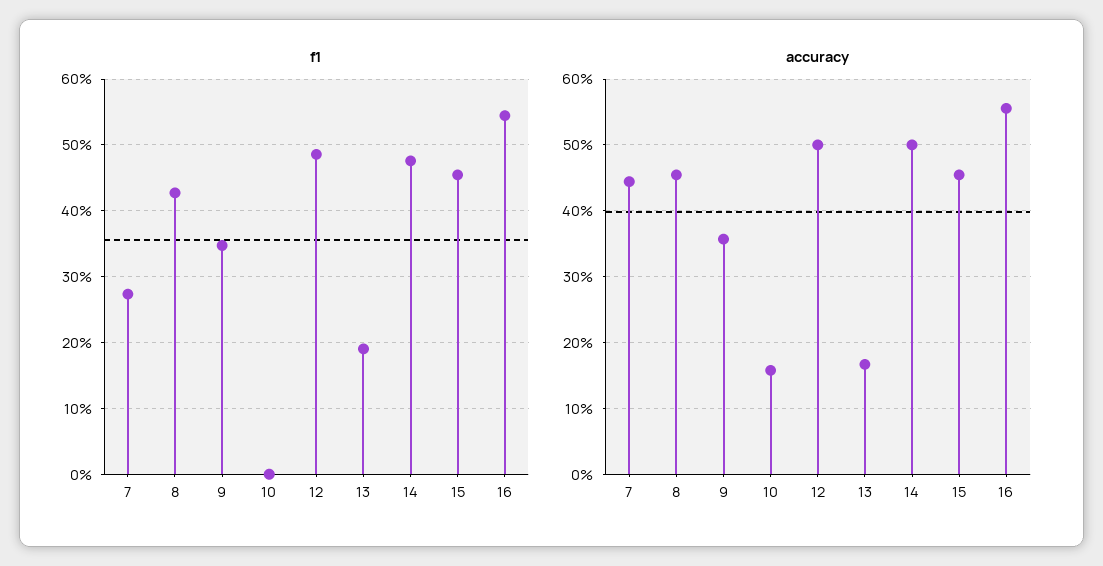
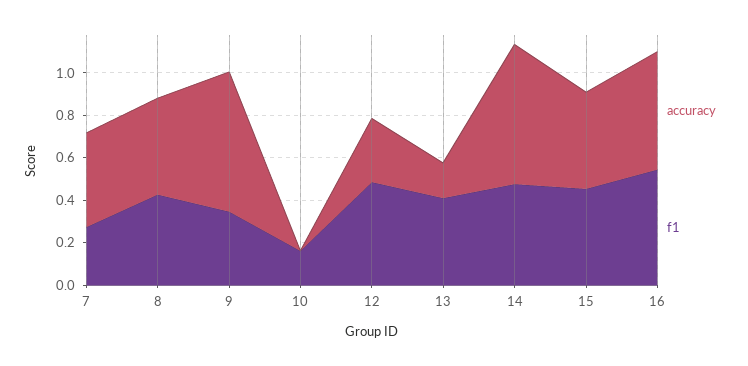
f1, 10: 0 -> 0.15
f1, 13: 0.19 -> 0.4
accuracy, 9: 0.36 -> 0.65
accuracy, 10: 0.16 -> 0
accuracy, 12: 0.5 -> 0.3
accuracy, 14: 0.5 -> 0.65

